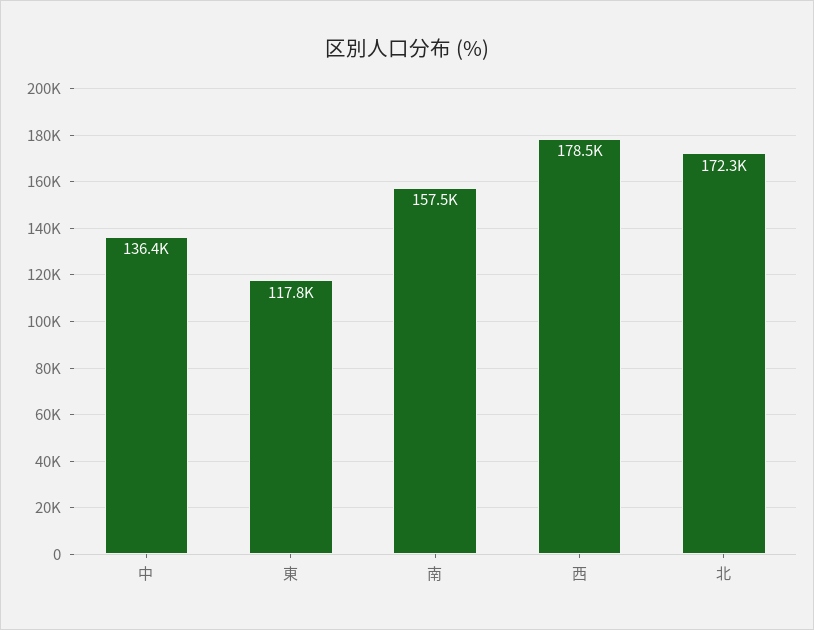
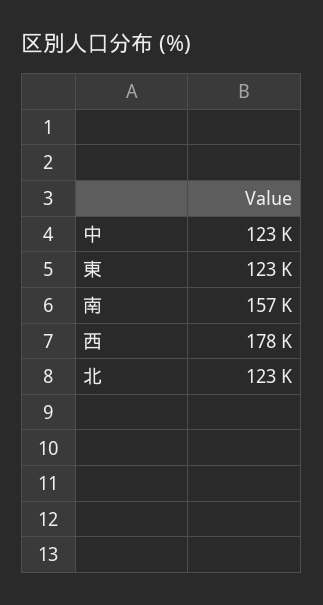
中: 136400 -> 123000
東: 117800 -> 123000
北: 172300 -> 123000

